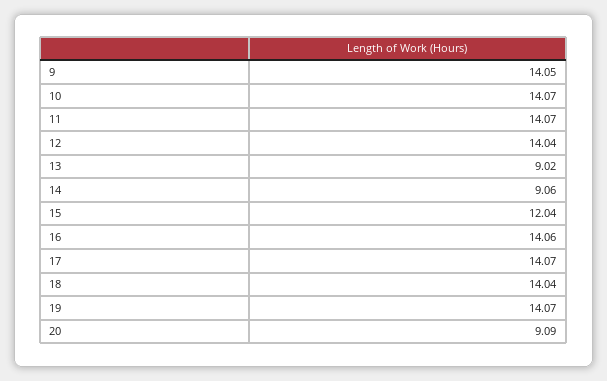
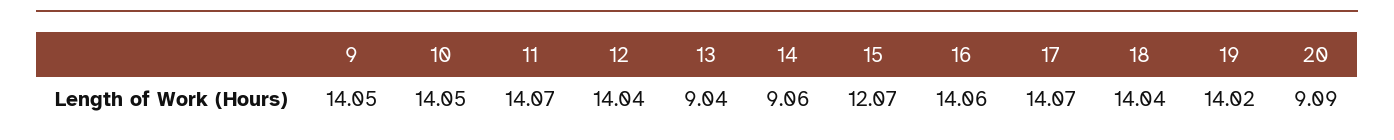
10: 14.07 -> 14.05
13: 9.02 -> 9.04
15: 12.04 -> 12.07
19: 14.07 -> 14.02

